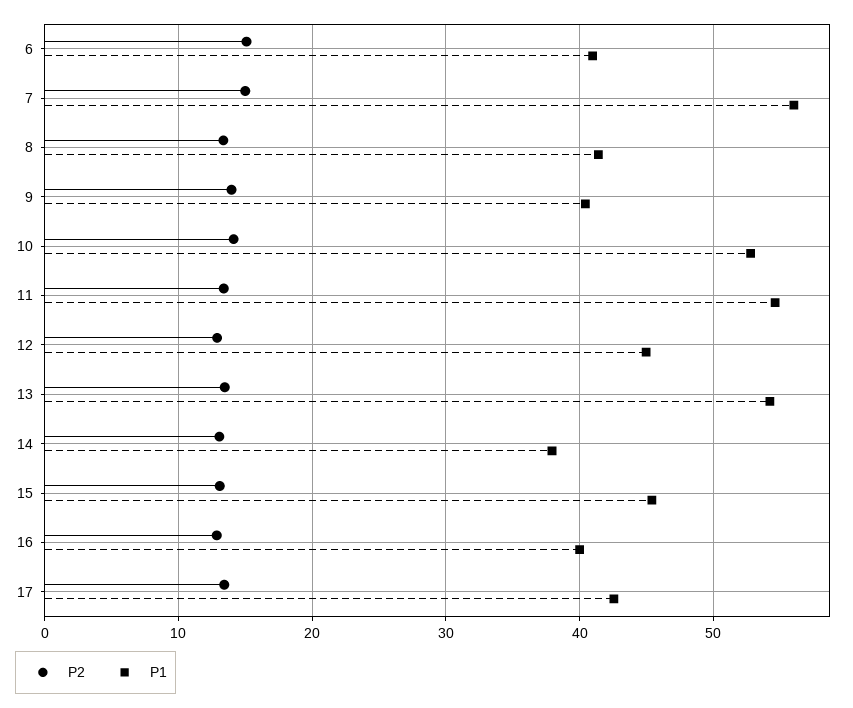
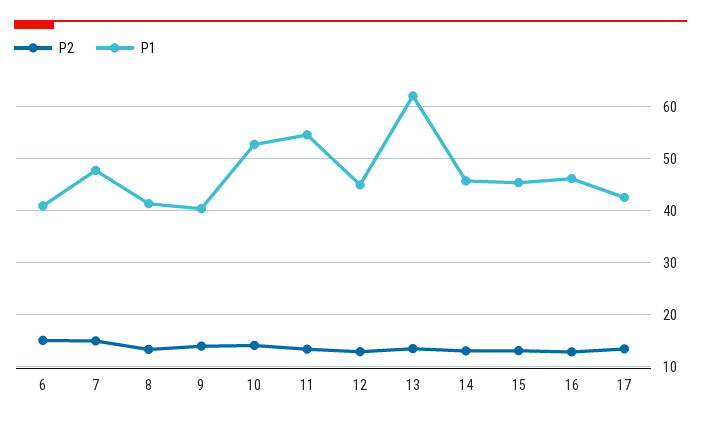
P1, 7: 56 -> 48
P1, 13: 54 -> 62
P1, 14: 38 -> 46
P1, 16: 40 -> 46

